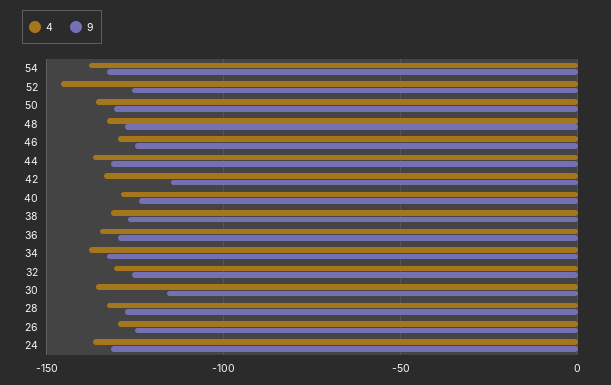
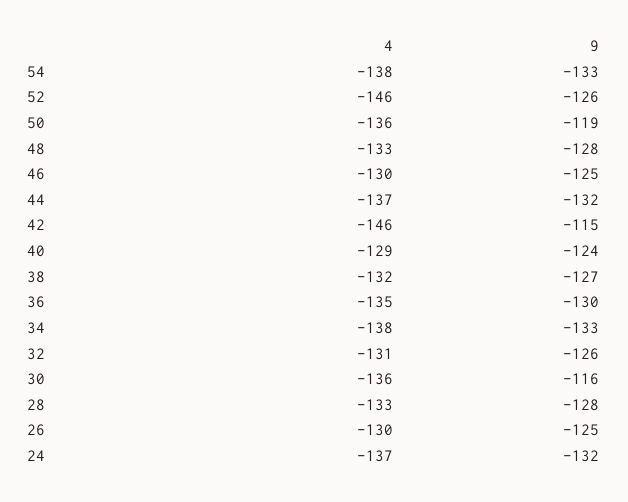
9, 50: -130 -> -119
4, 42: -135 -> -146

